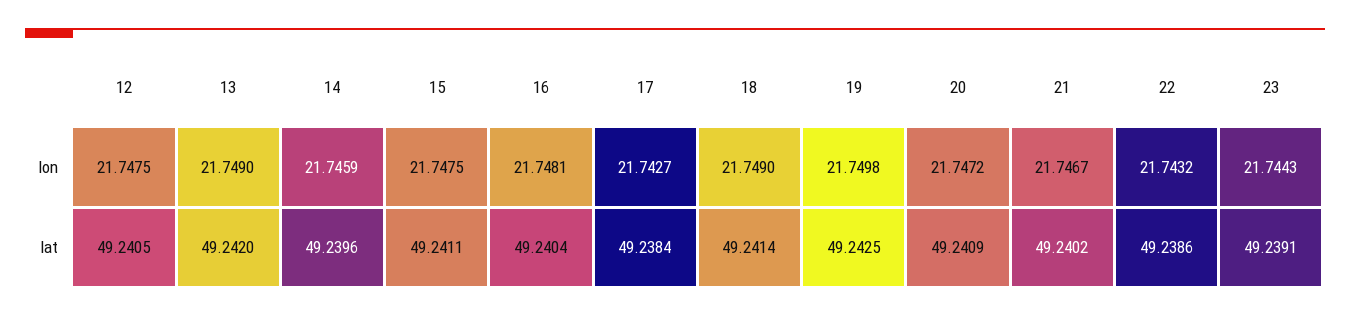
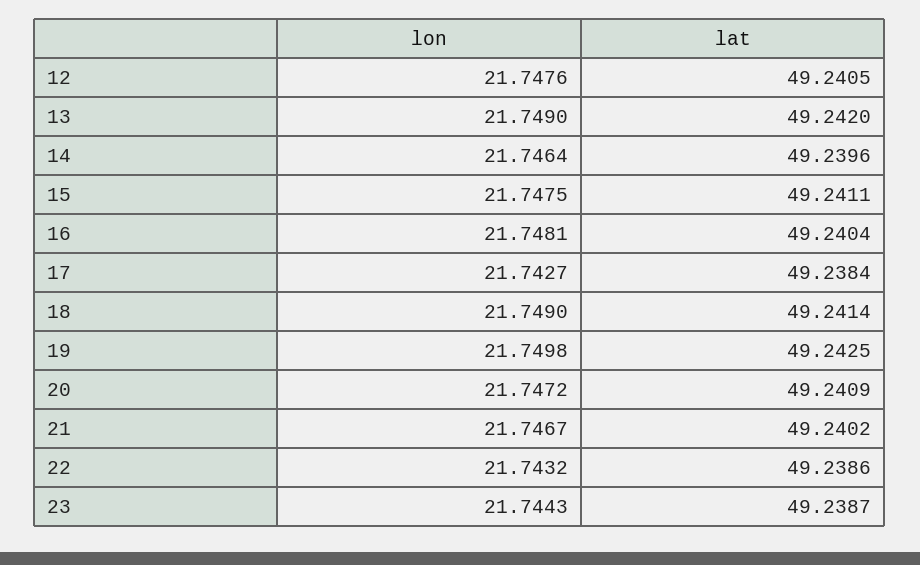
12, lon: 21.7475 -> 21.7476
14, lon: 21.7459 -> 21.7464
23, lat: 49.2391 -> 49.2387

